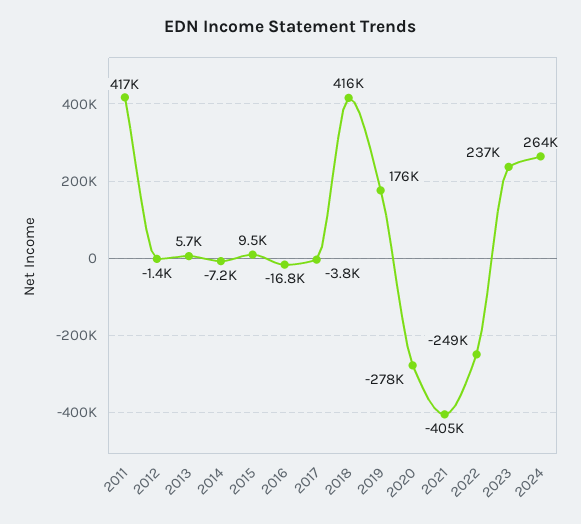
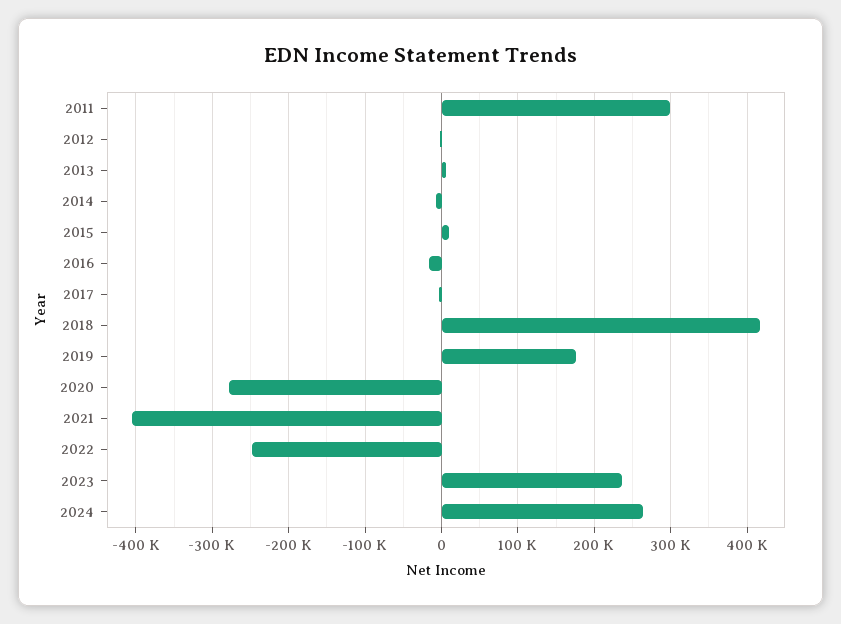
2011: 417000 -> 300000

